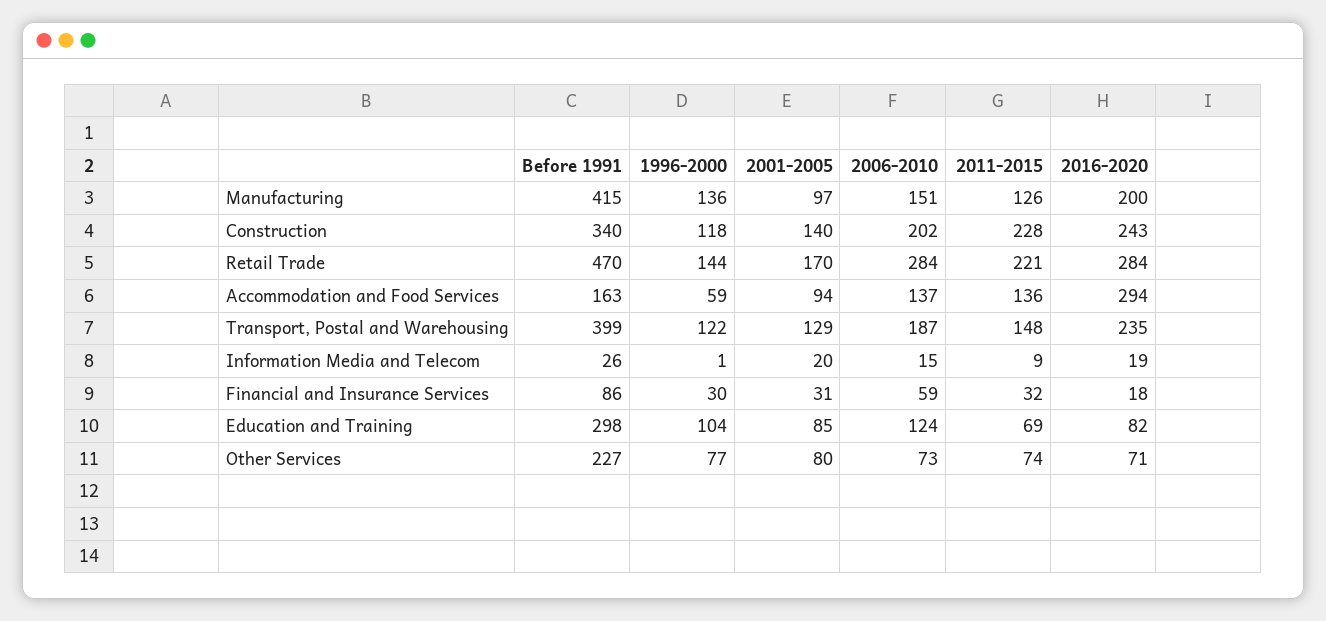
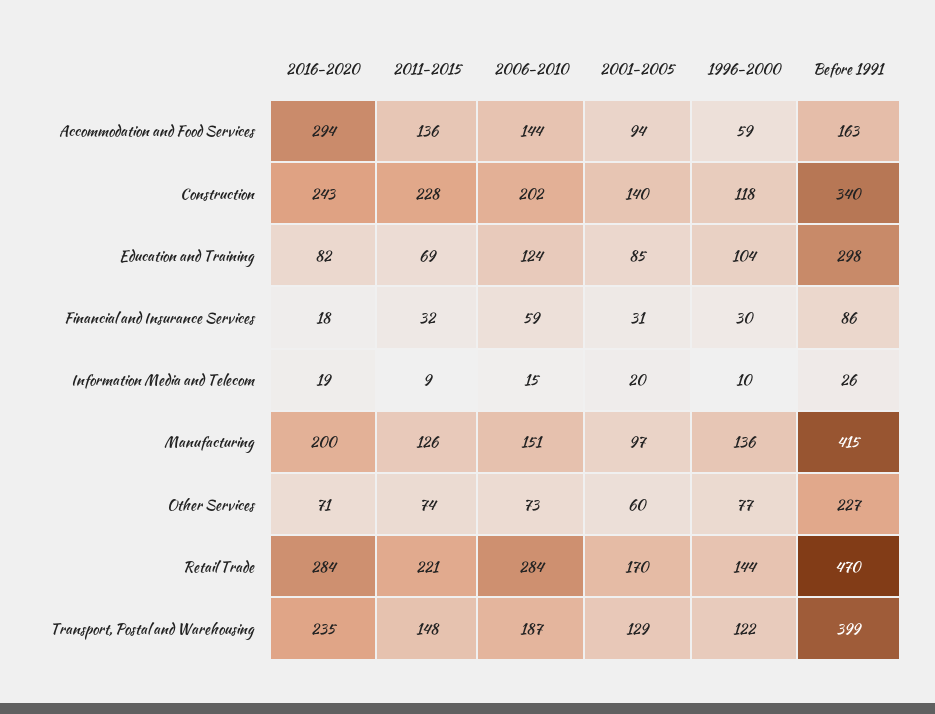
2006-2010, Accommodation and Food Services: 137 -> 144
1996-2000, Information Media and Telecom: 1 -> 10
2001-2005, Other Services: 80 -> 60

